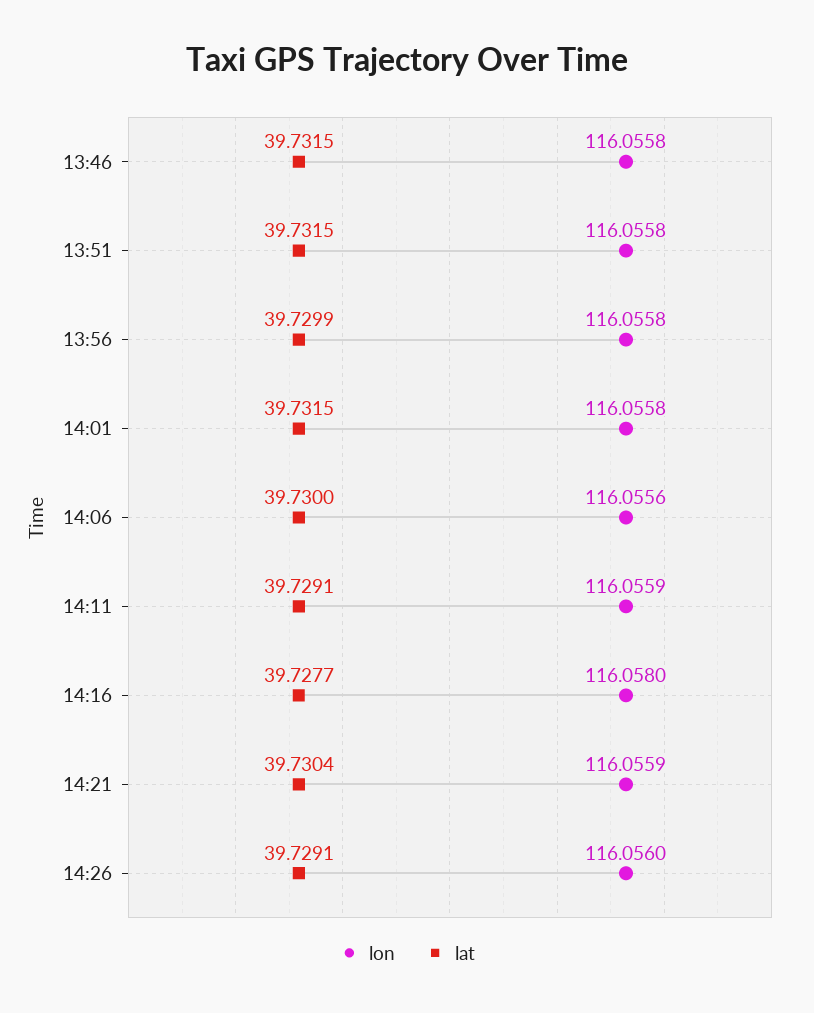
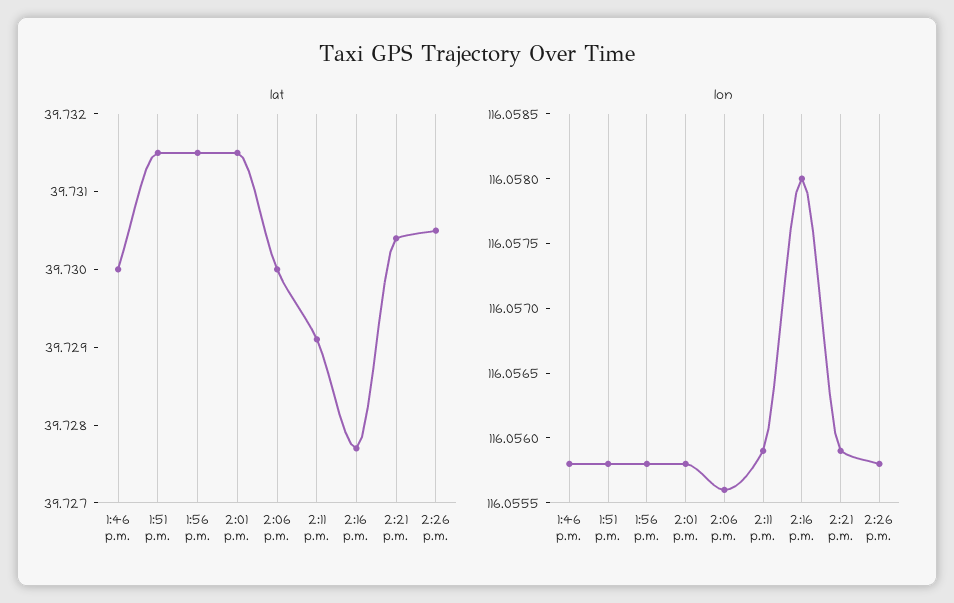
lat, 13:46: 39.7315 -> 39.73
lat, 13:56: 39.7299 -> 39.7315
lon, 14:26: 116.056 -> 116.0558
lat, 14:26: 39.7291 -> 39.7305

